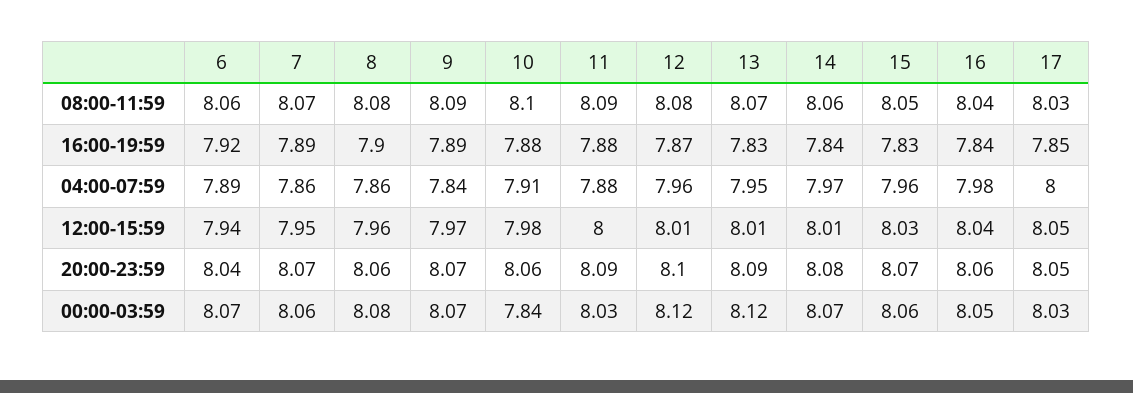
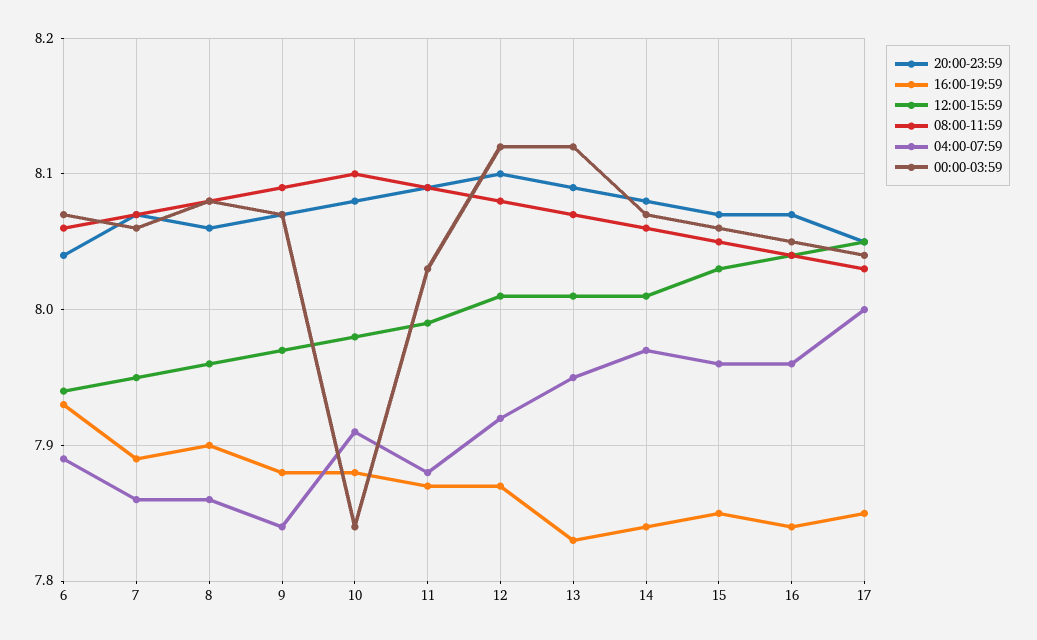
16:00-19:59, 6: 7.92 -> 7.93
16:00-19:59, 9: 7.89 -> 7.88
16:00-19:59, 11: 7.88 -> 7.87
16:00-19:59, 15: 7.83 -> 7.85
04:00-07:59, 12: 7.96 -> 7.92
04:00-07:59, 16: 7.98 -> 7.96
12:00-15:59, 11: 8 -> 7.99
20:00-23:59, 10: 8.06 -> 8.08
20:00-23:59, 16: 8.06 -> 8.07
00:00-03:59, 17: 8.03 -> 8.04

